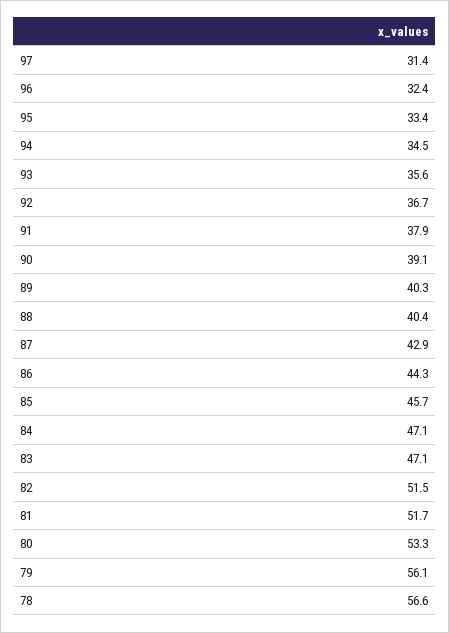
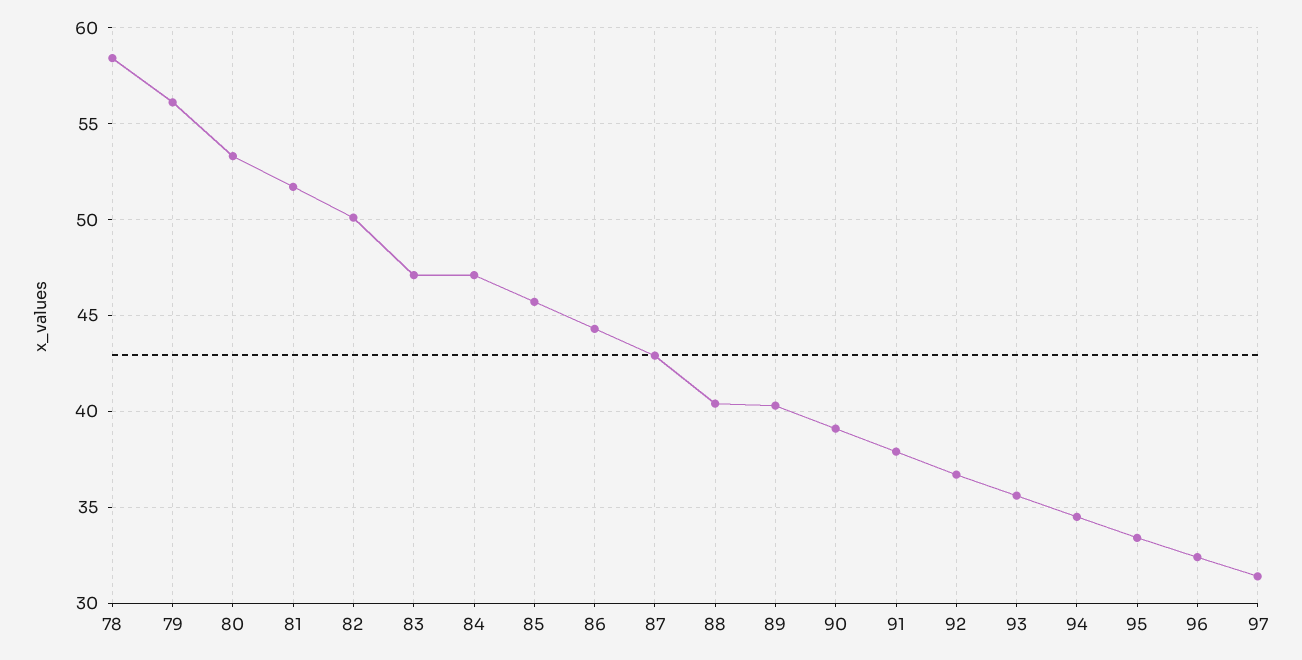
82: 51.5 -> 50
78: 56.6 -> 58.5

